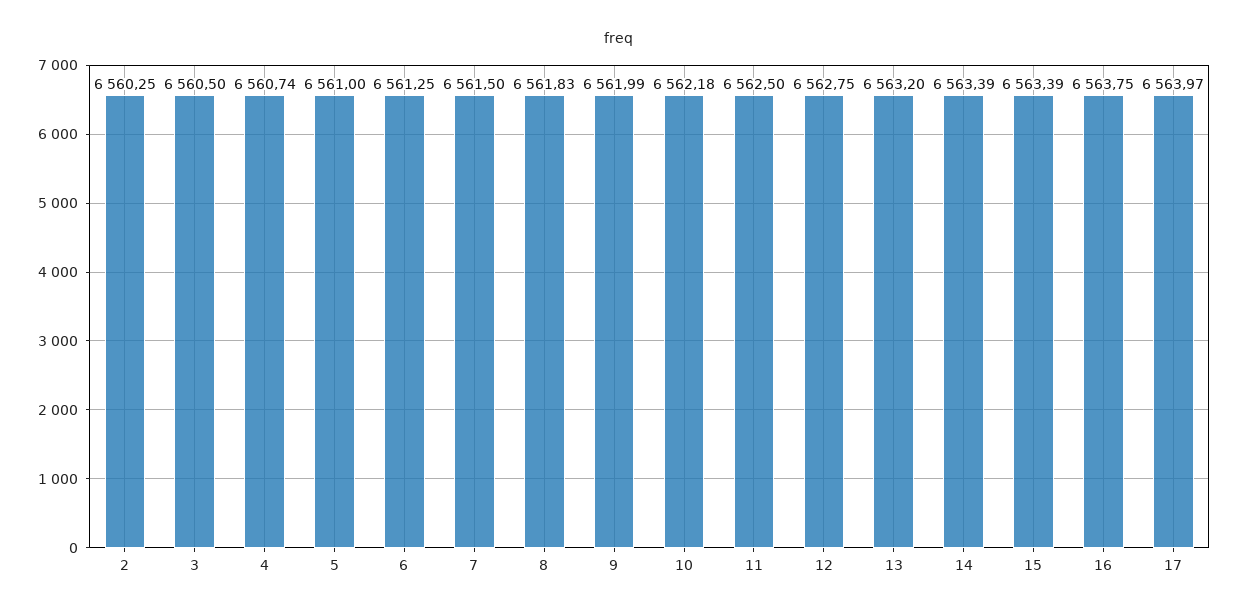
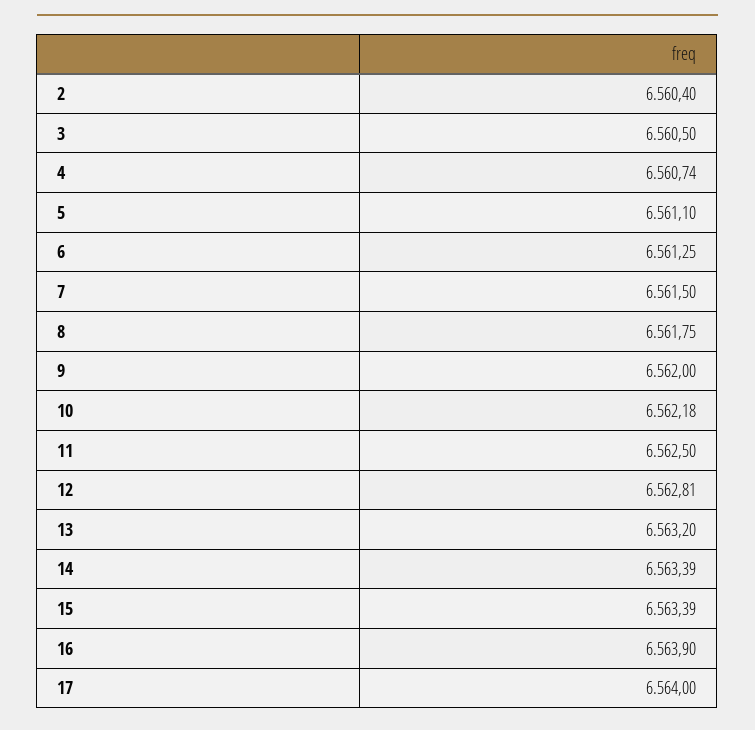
2: 6560.25 -> 6560.4
5: 6561 -> 6561.1
8: 6561.83 -> 6561.75
9: 6561.99 -> 6562
12: 6562.75 -> 6562.81
16: 6563.75 -> 6563.9
17: 6563.97 -> 6564

